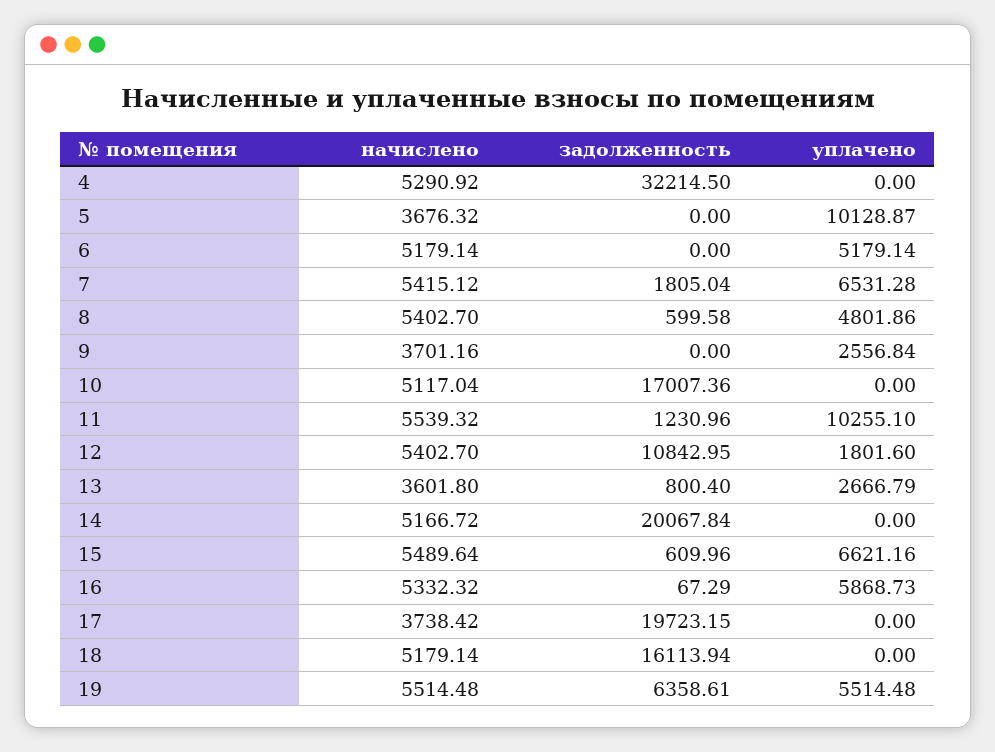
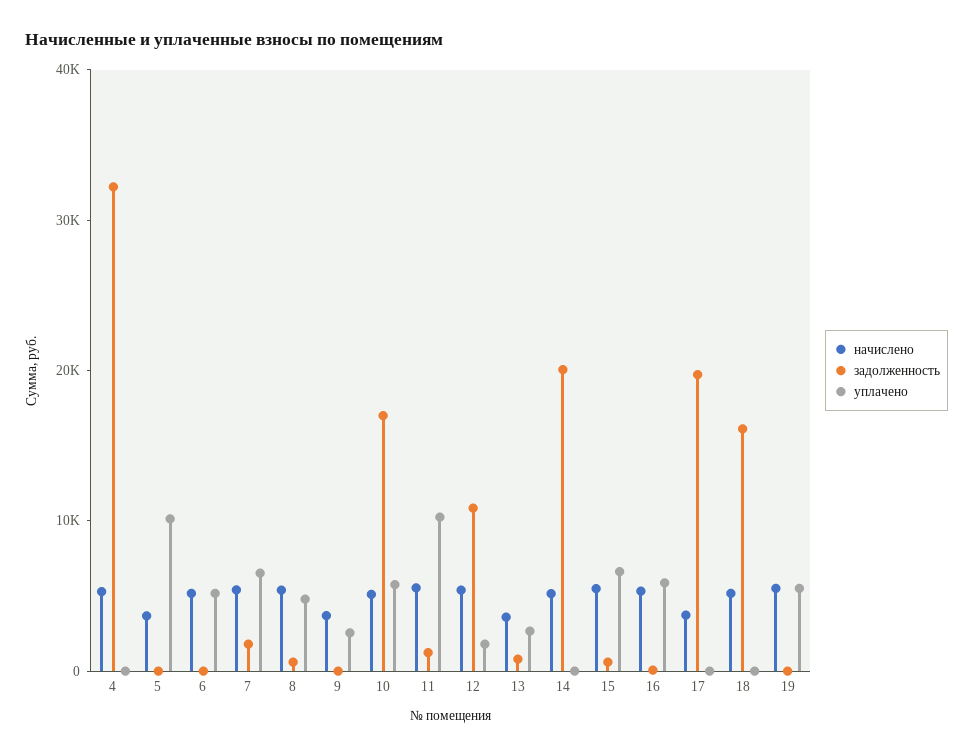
уплачено, 10: 0 -> 6000
задолженность, 19: 6358.61 -> 0

